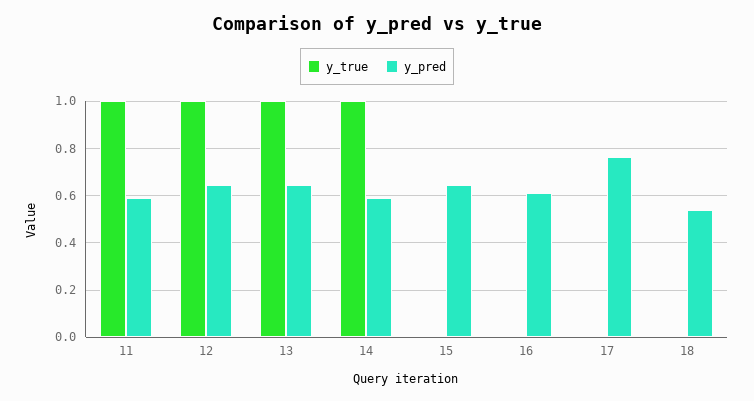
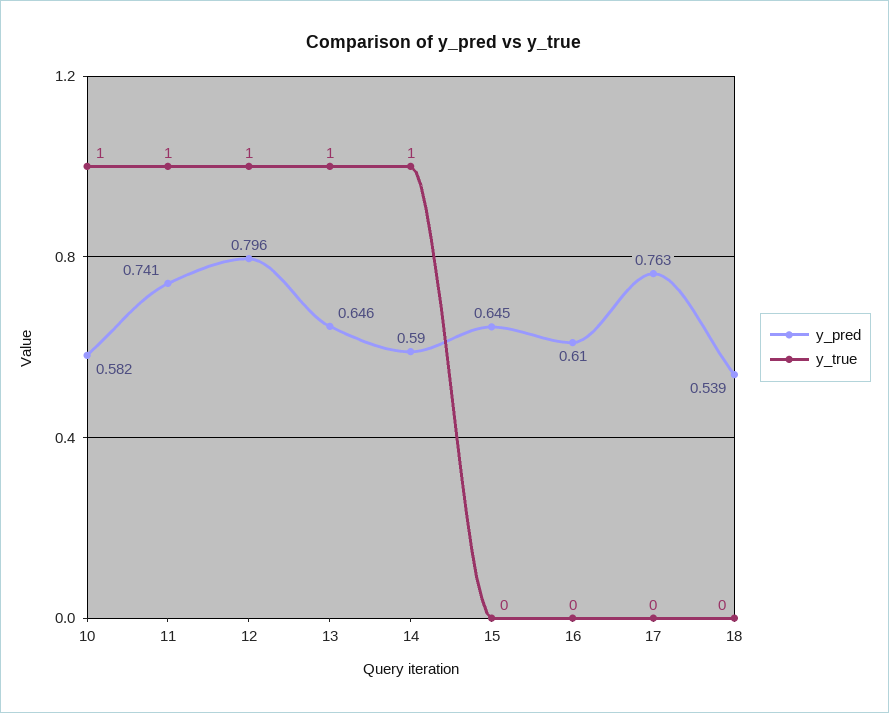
y_pred, 11: 0.6 -> 0.741
y_pred, 12: 0.65 -> 0.796
y_pred, 10: none -> 0.582
y_true, 10: none -> 1

